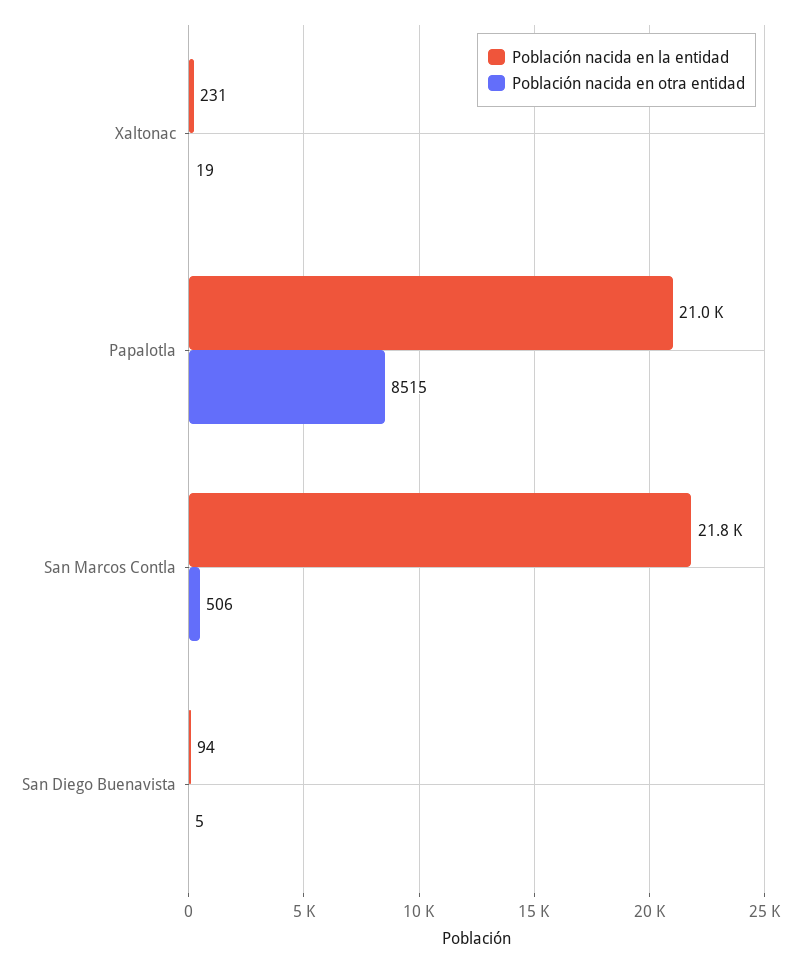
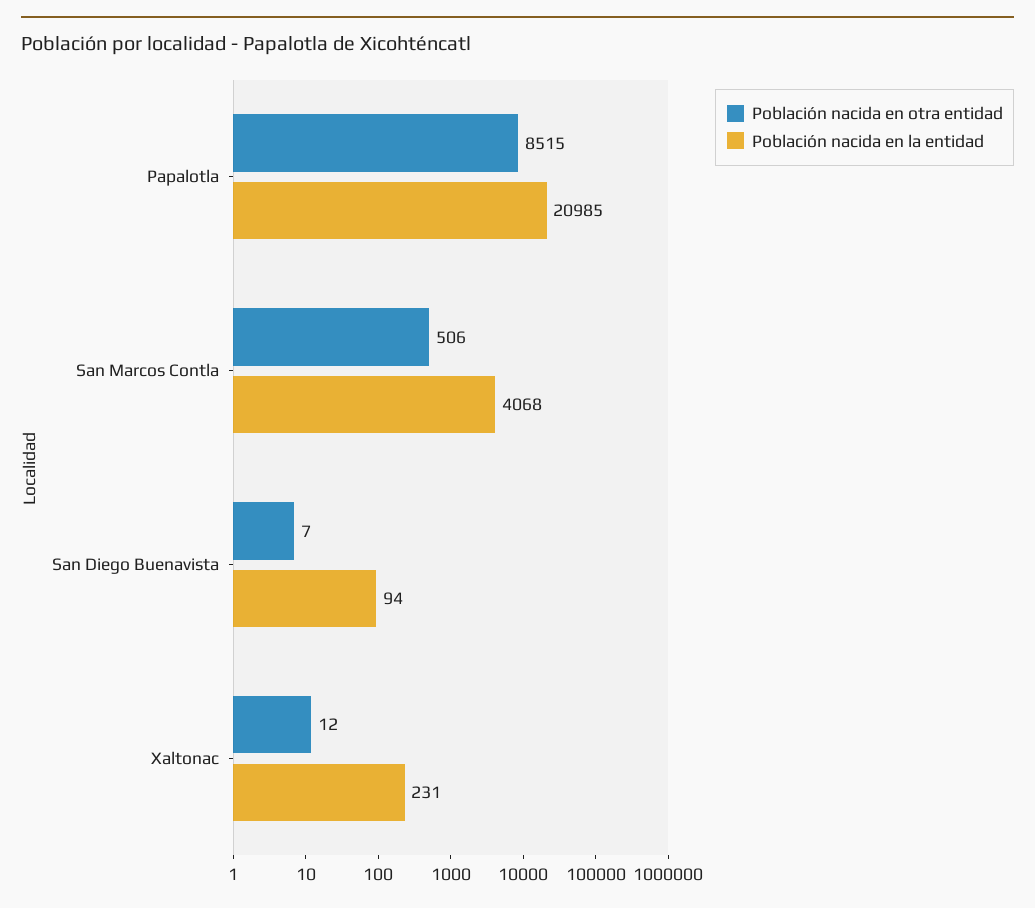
Población nacida en otra entidad, Xaltonac: 19 -> 12
Población nacida en la entidad, San Marcos Contla: 21800 -> 4068
Población nacida en otra entidad, San Diego Buenavista: 5 -> 7

